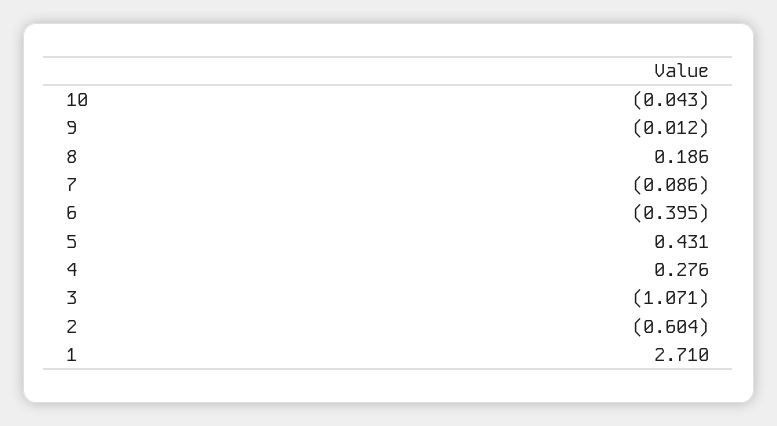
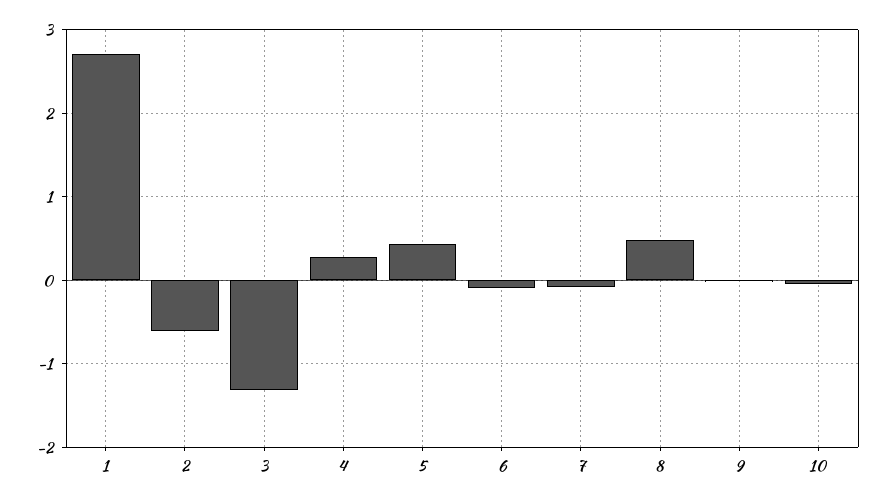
8: 0.186 -> 0.5
6: -0.395 -> -0.1
3: -1.071 -> -1.3

